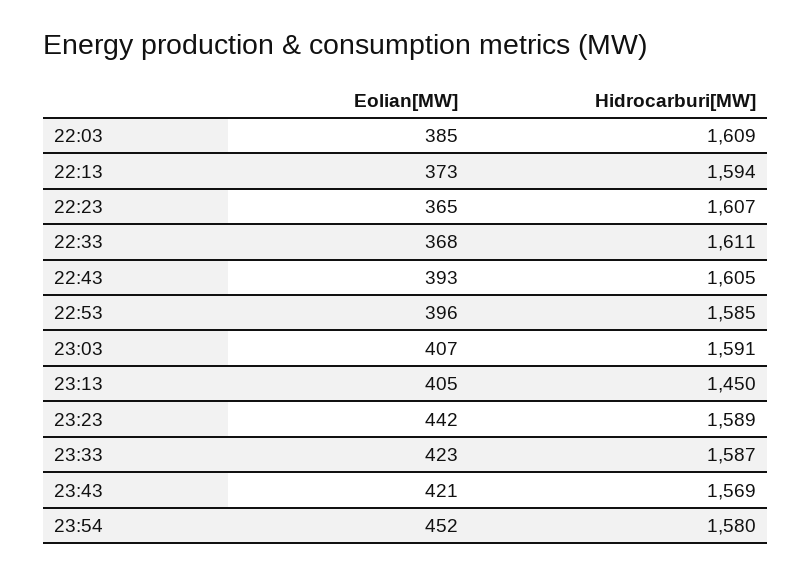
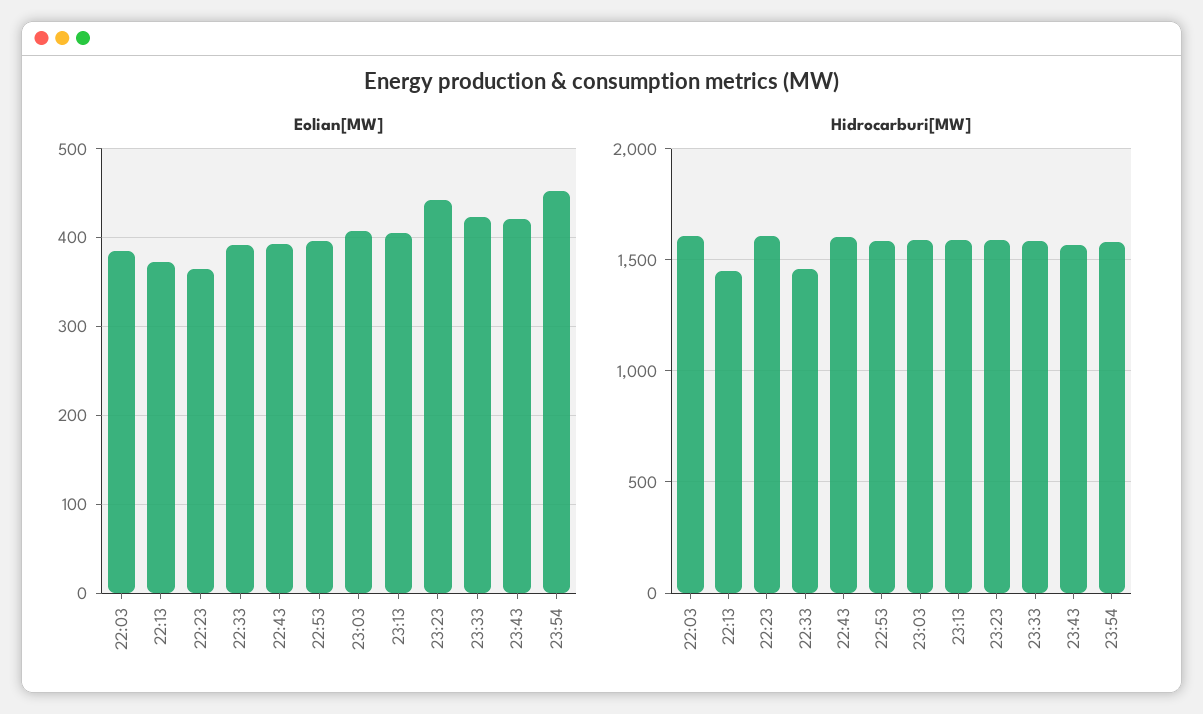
Hidrocarburi[MW], 22:13: 1594 -> 1450
Eolian[MW], 22:33: 368 -> 390
Hidrocarburi[MW], 22:33: 1611 -> 1450
Hidrocarburi[MW], 23:13: 1450 -> 1600

